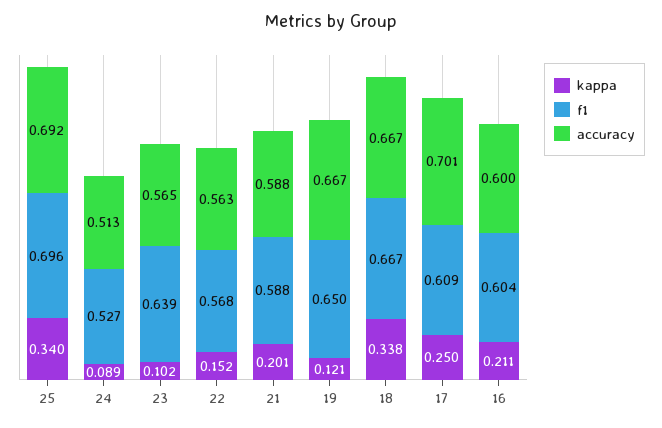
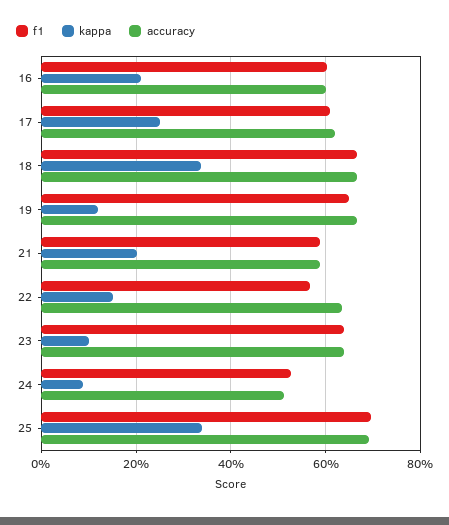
accuracy, 23: 0.565 -> 0.64
accuracy, 22: 0.563 -> 0.64
accuracy, 17: 0.701 -> 0.62

